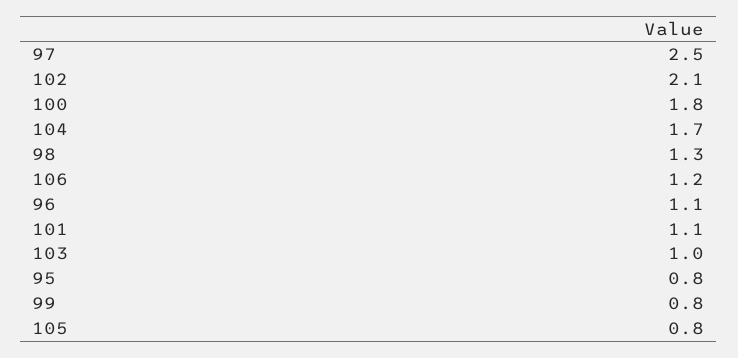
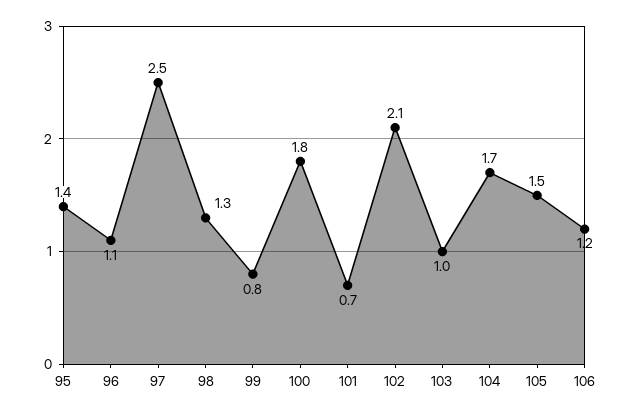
101: 1.1 -> 0.7
95: 0.8 -> 1.4
105: 0.8 -> 1.5

